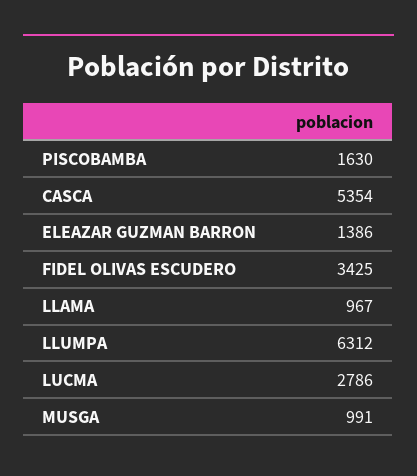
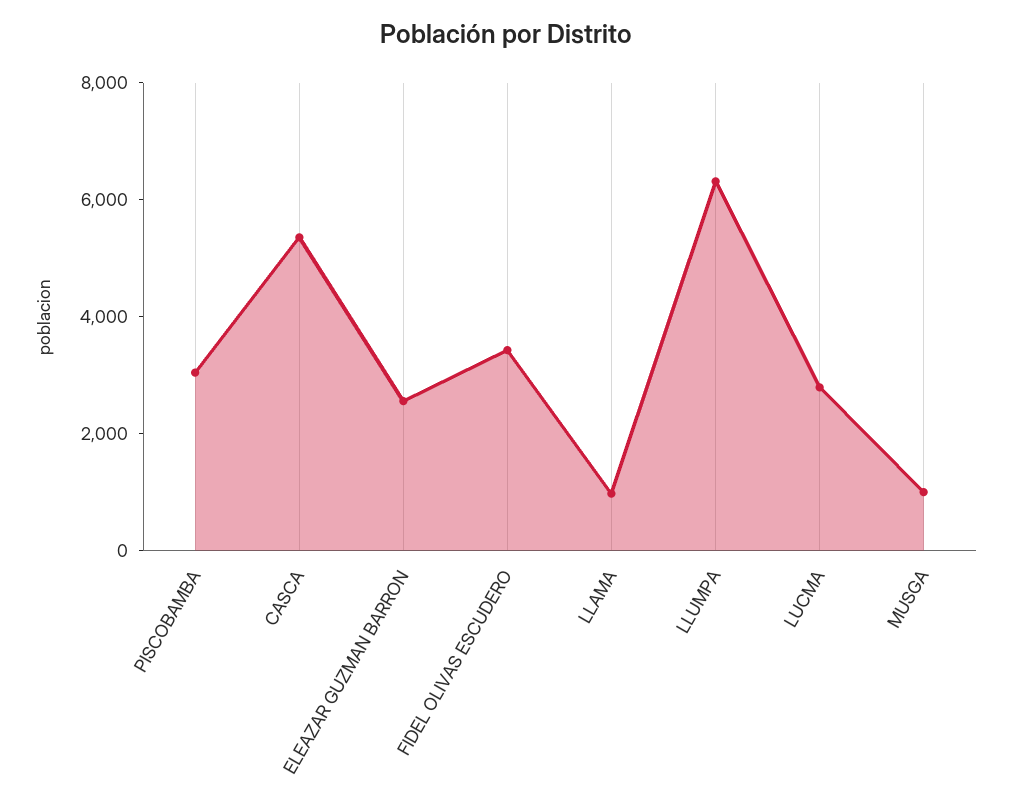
PISCOBAMBA: 1630 -> 3000
ELEAZAR GUZMAN BARRON: 1386 -> 2500

